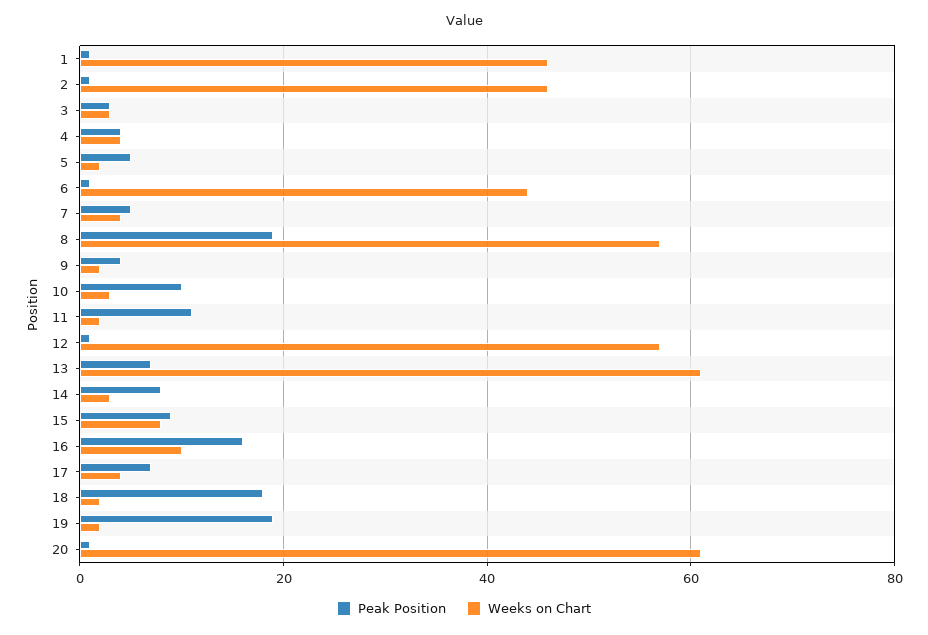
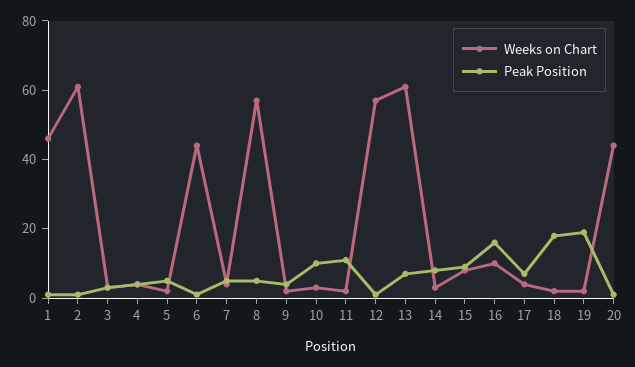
Weeks on Chart, 2: 45 -> 60
Peak Position, 8: 20 -> 5
Weeks on Chart, 20: 60 -> 45

